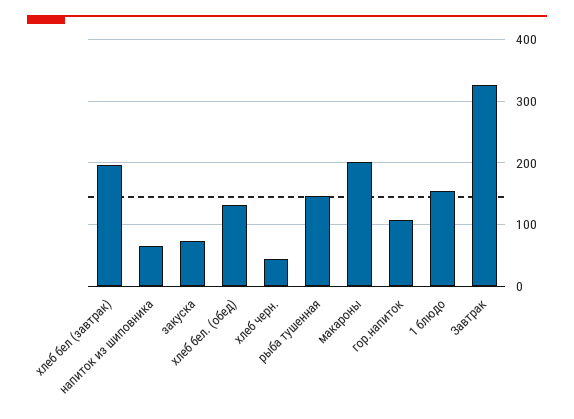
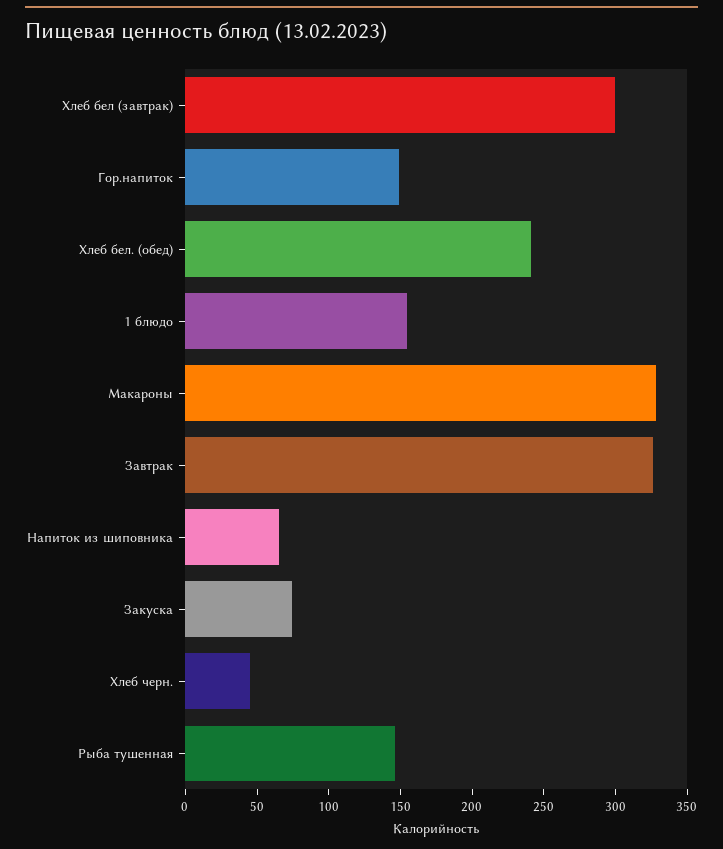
хлеб бел (завтрак): 200 -> 300
хлеб бел. (обед): 130 -> 240
макароны: 200 -> 330
гор.напиток: 110 -> 150

